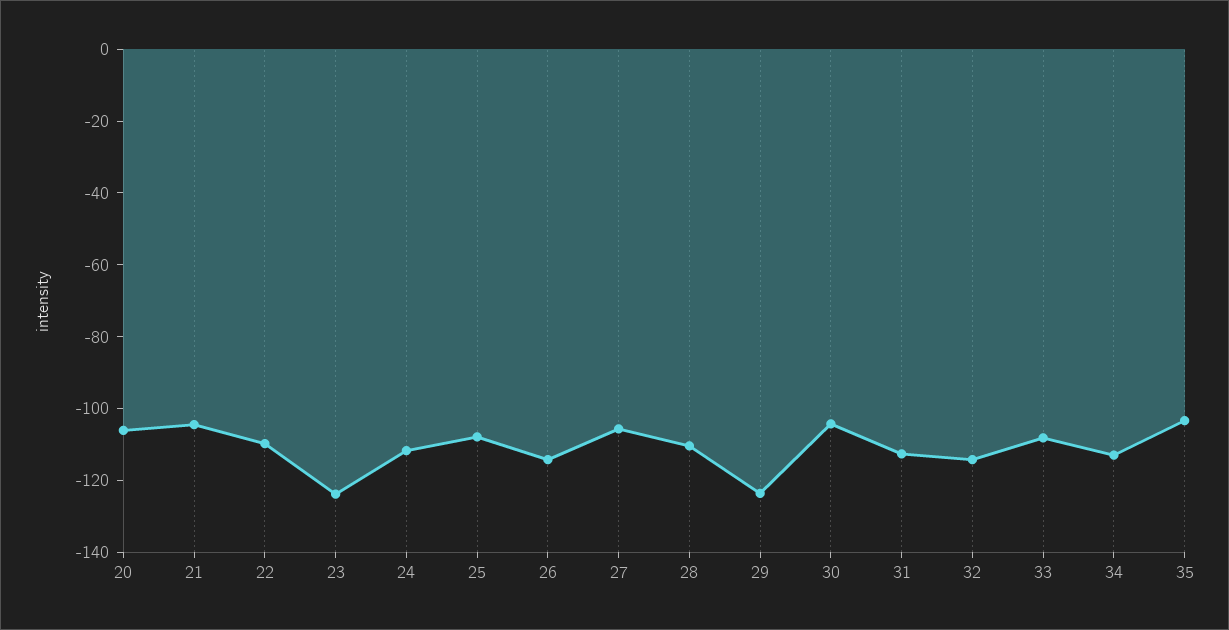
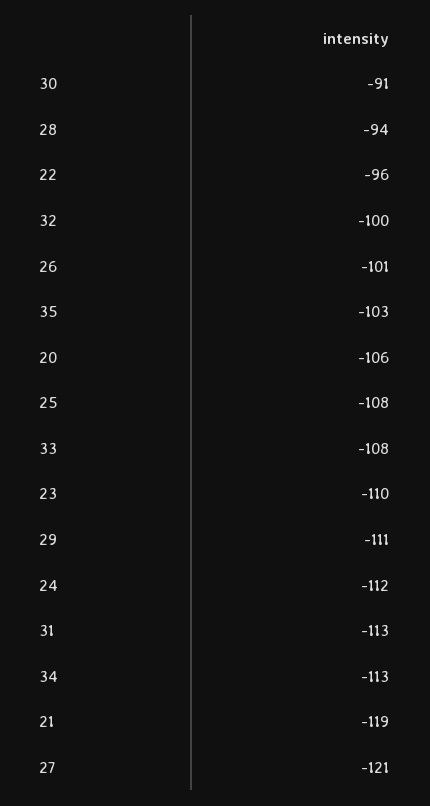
21: -105 -> -119
22: -110 -> -96
23: -125 -> -110
26: -115 -> -101
27: -105 -> -121
28: -110 -> -94
29: -125 -> -111
30: -105 -> -91
32: -115 -> -100

